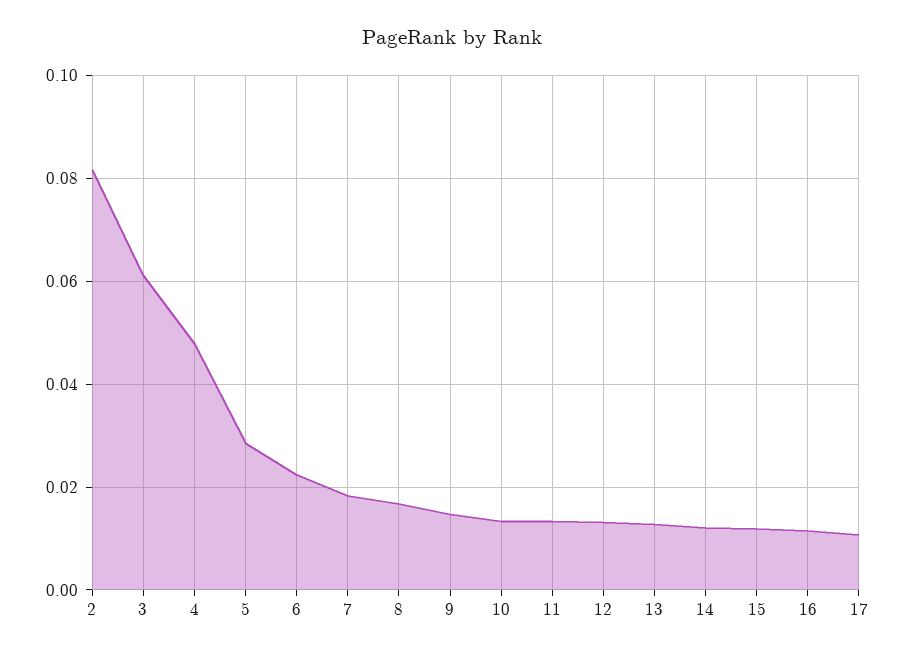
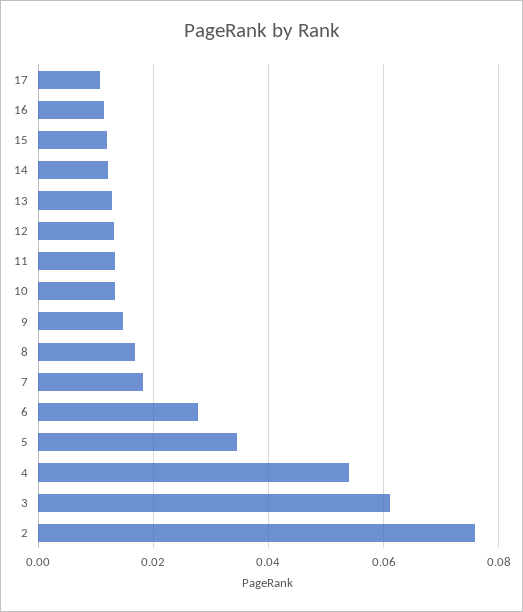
2: 0.082 -> 0.076
4: 0.048 -> 0.054
5: 0.028 -> 0.034
6: 0.022 -> 0.028

